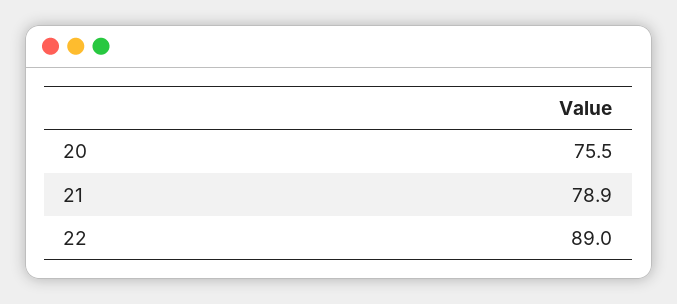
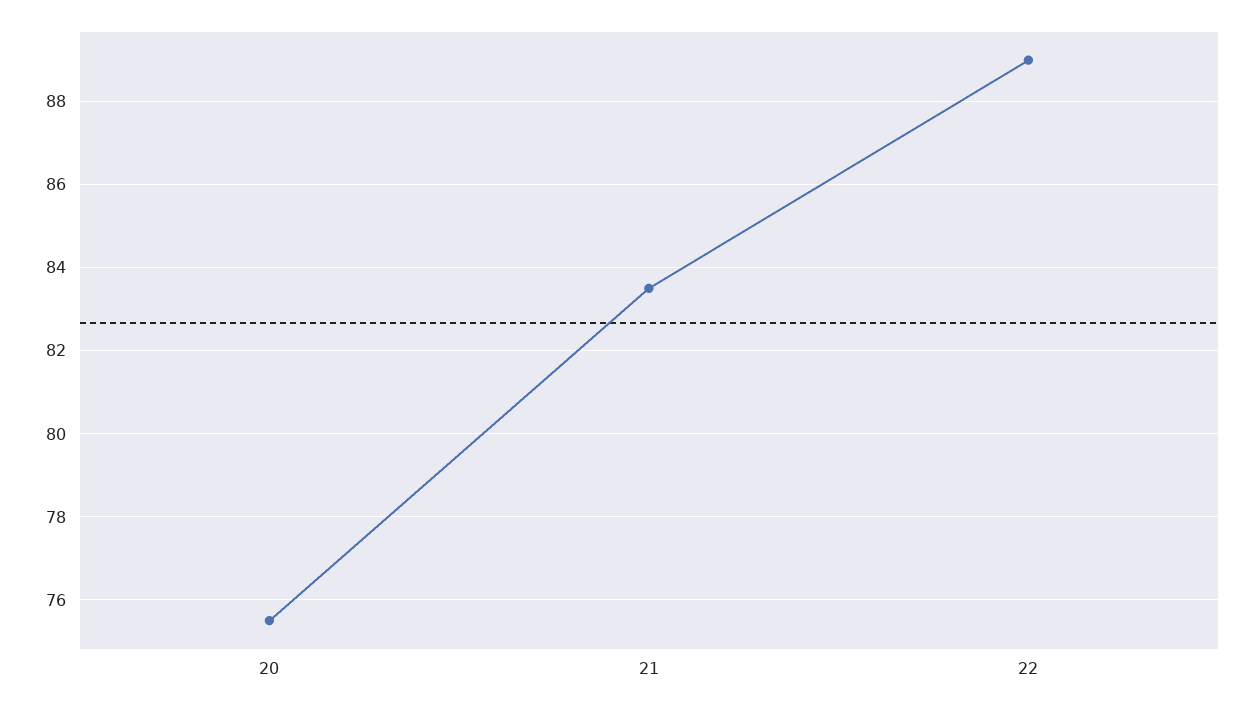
21: 78.9 -> 83.5

